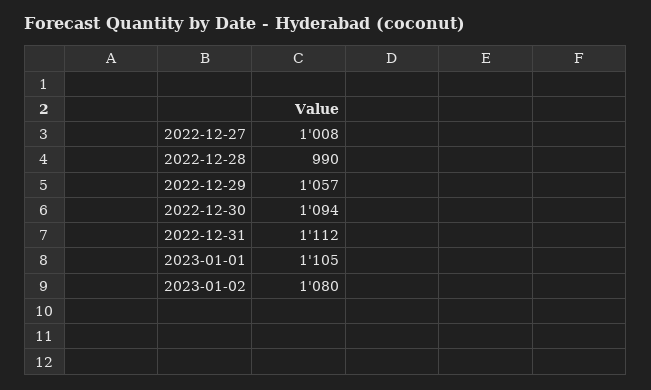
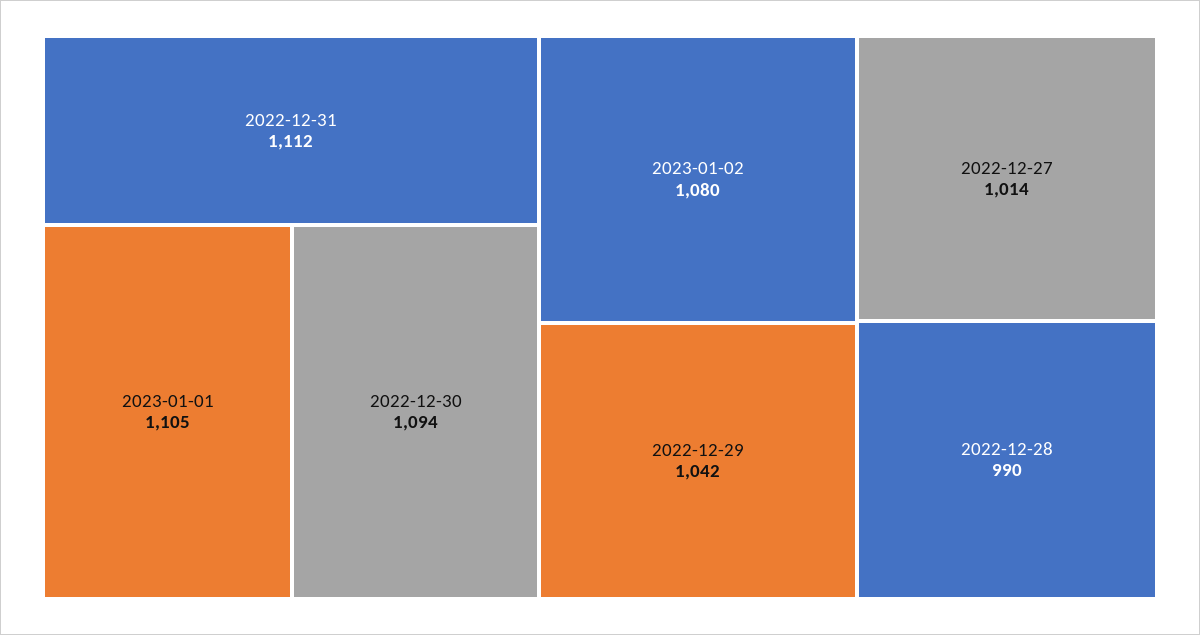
2022-12-27: 1008 -> 1014
2022-12-29: 1057 -> 1042

